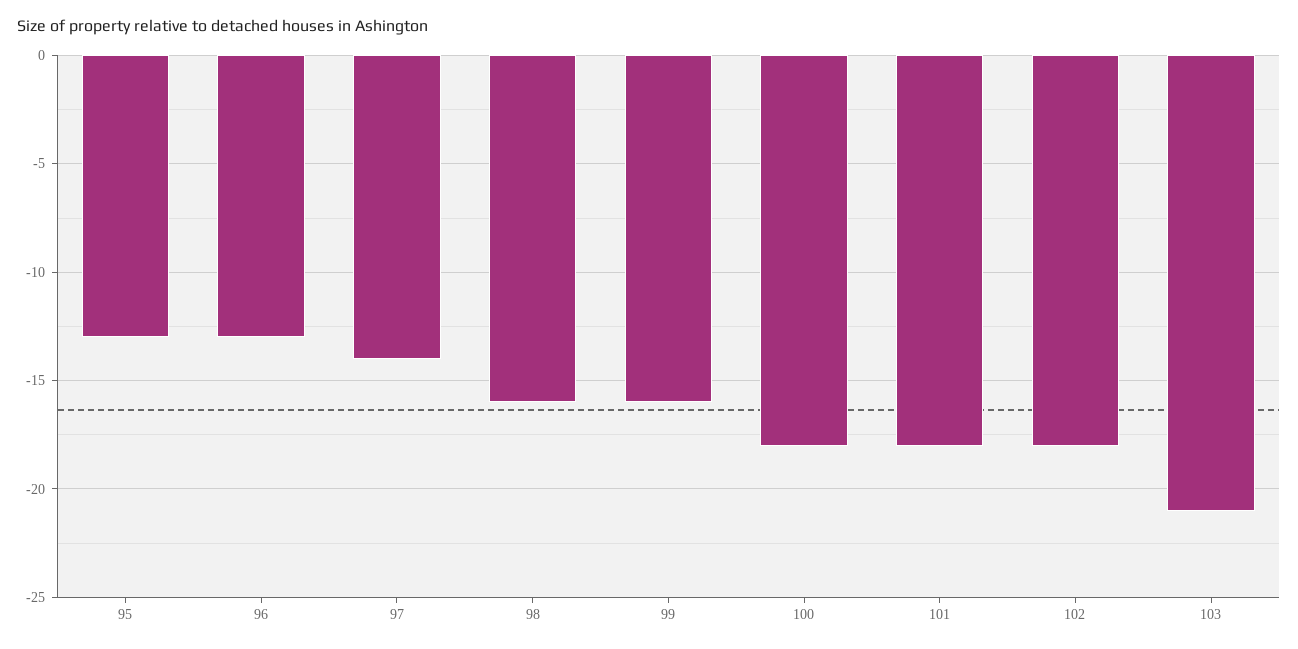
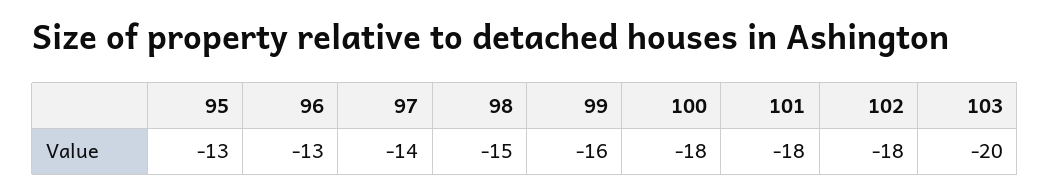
98: -16 -> -15
103: -21 -> -20

